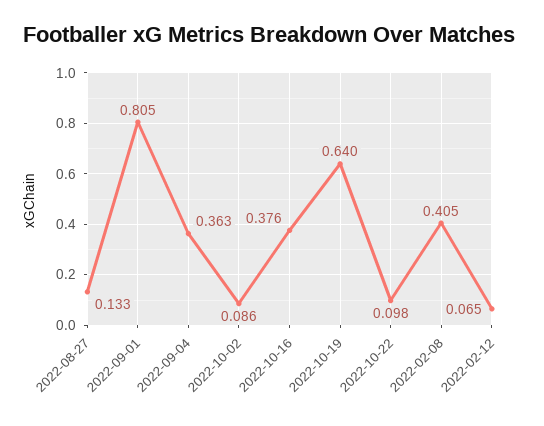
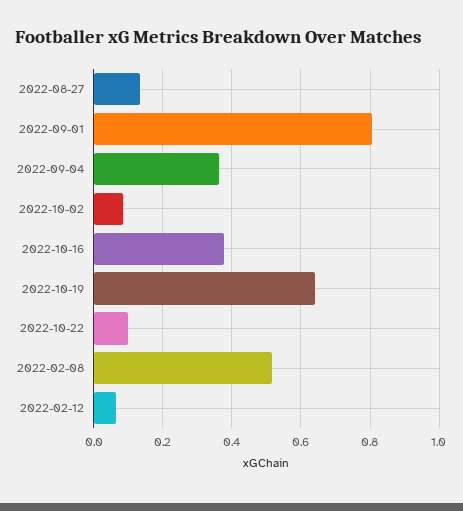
2022-02-08: 0.405 -> 0.52

